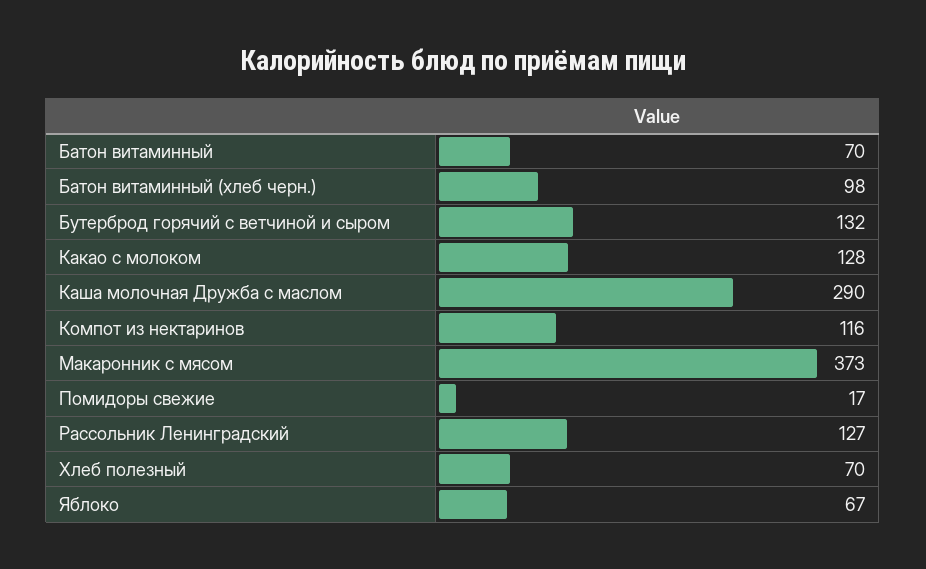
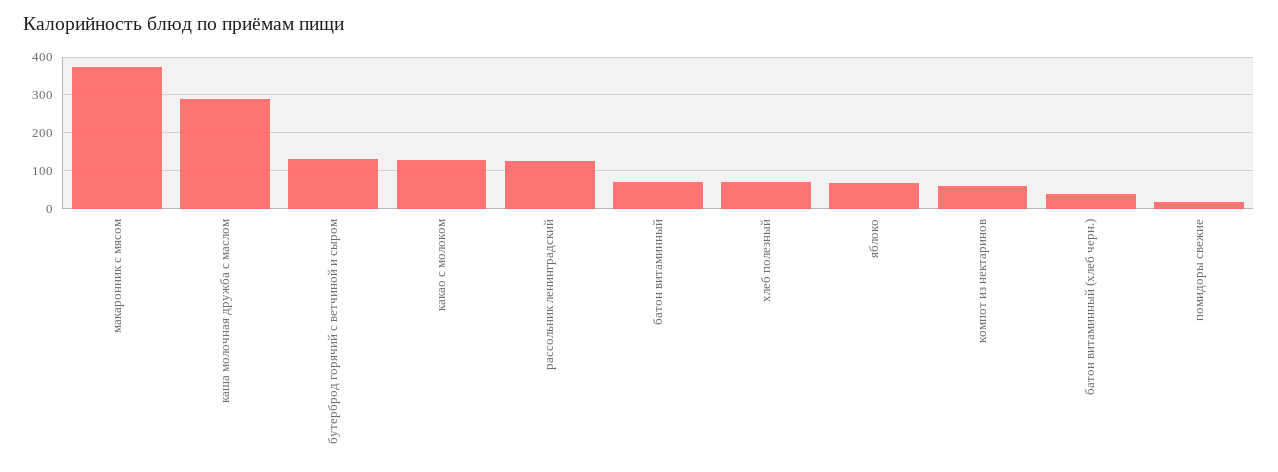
Батон витаминный (хлеб черн.): 98 -> 40
Компот из нектаринов: 116 -> 60

